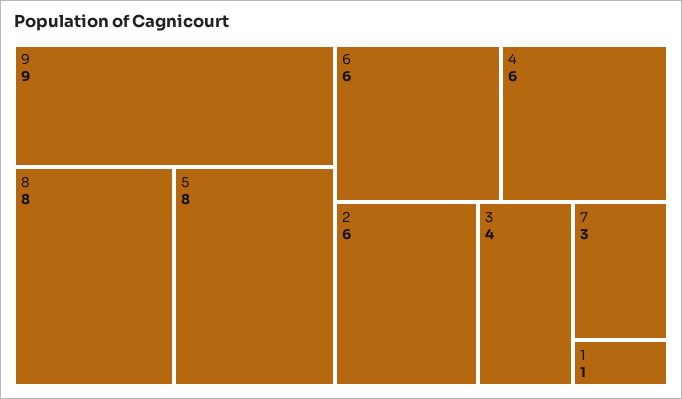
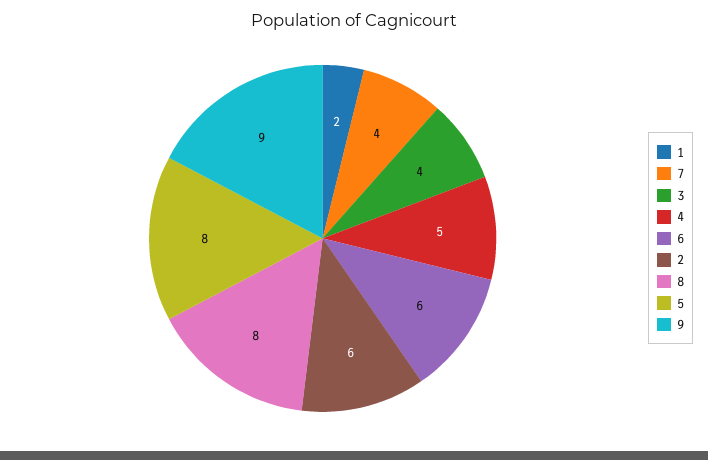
4: 6 -> 5
7: 3 -> 4
1: 1 -> 2

